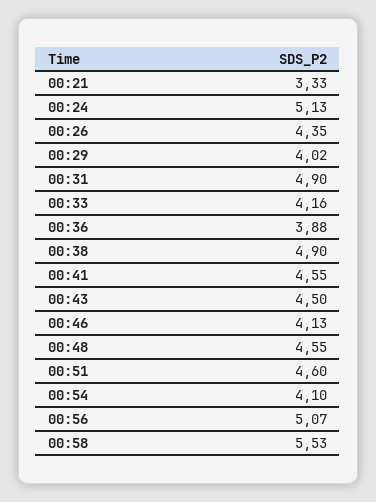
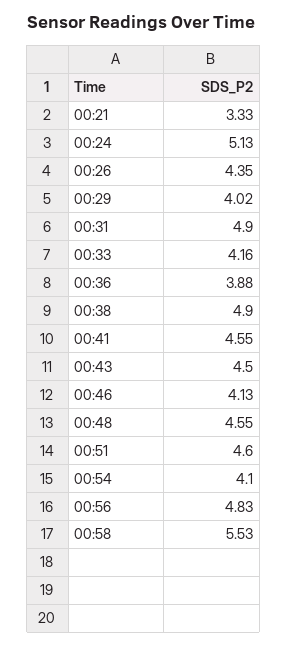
00:56: 5.07 -> 4.83

